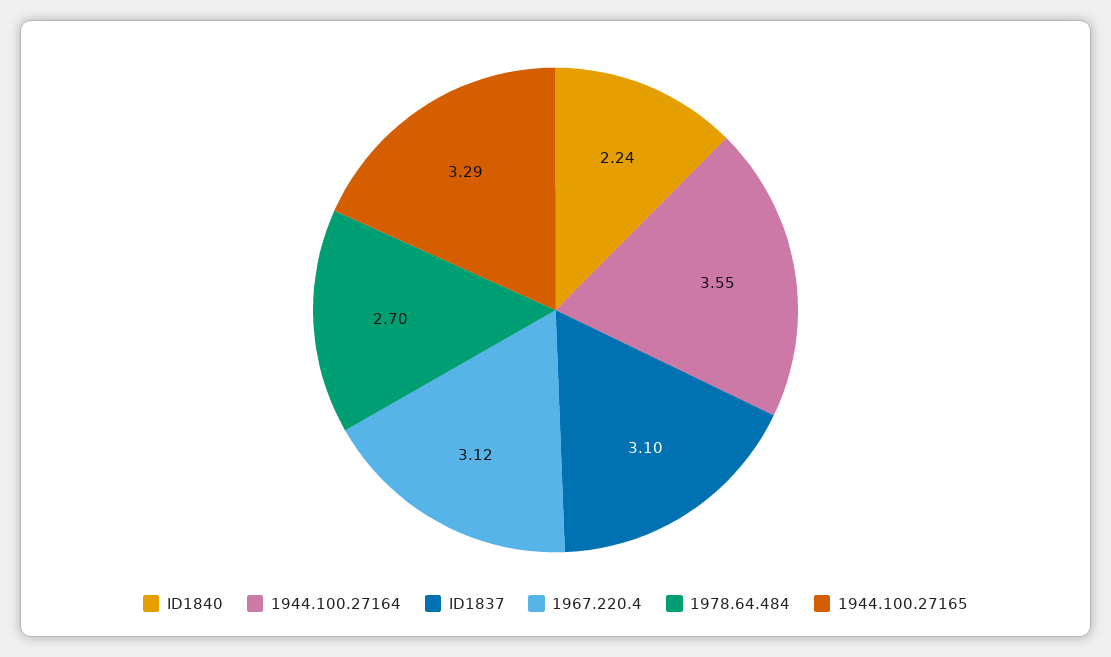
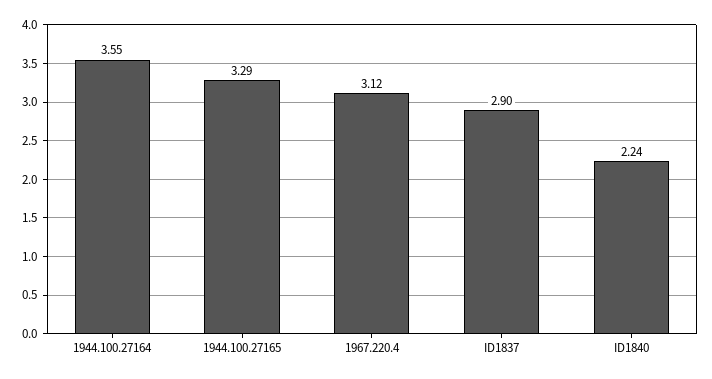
ID1837: 3.1 -> 2.9
1978.64.484: 2.7 -> none

